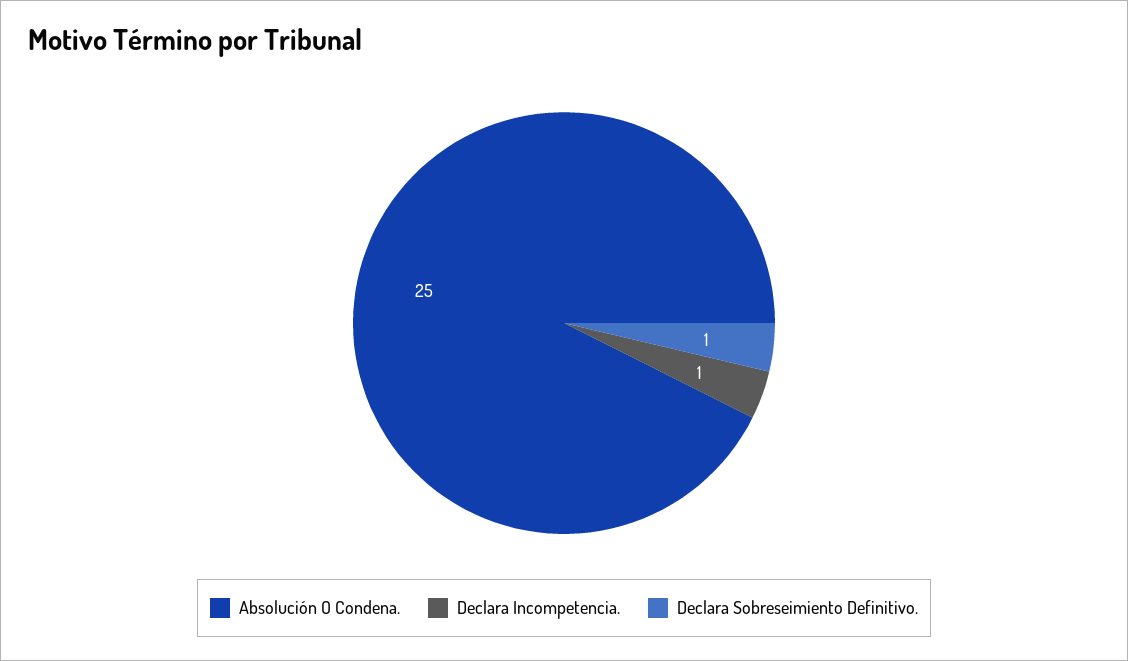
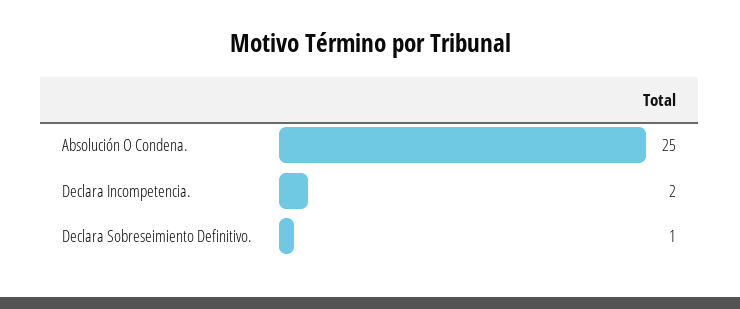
Declara Incompetencia.: 1 -> 2

